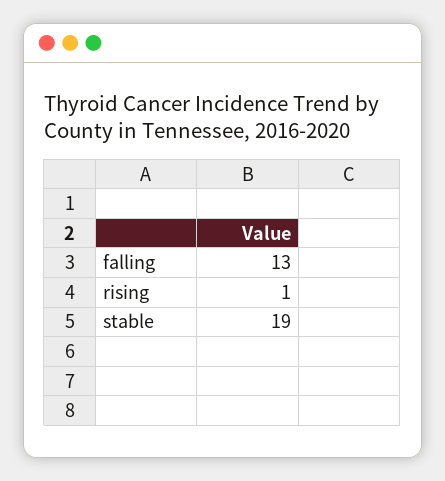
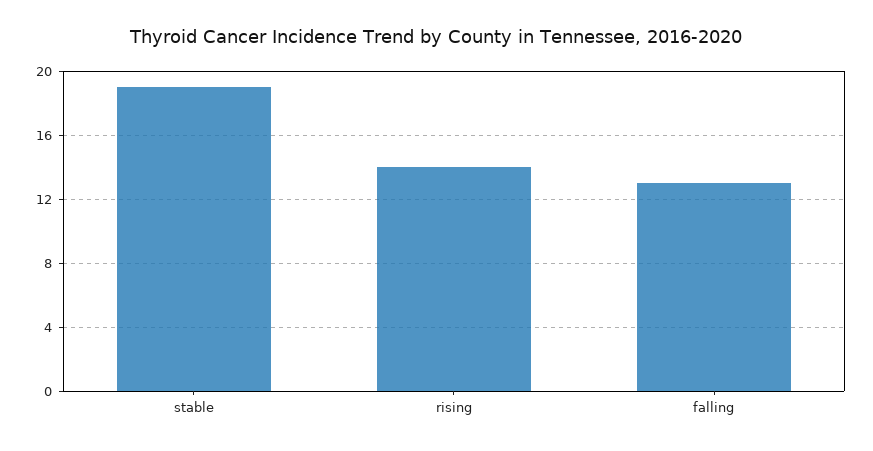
rising: 1 -> 14

